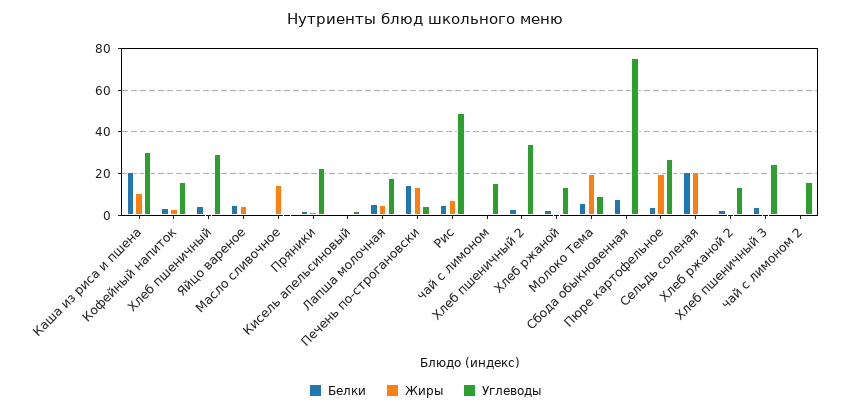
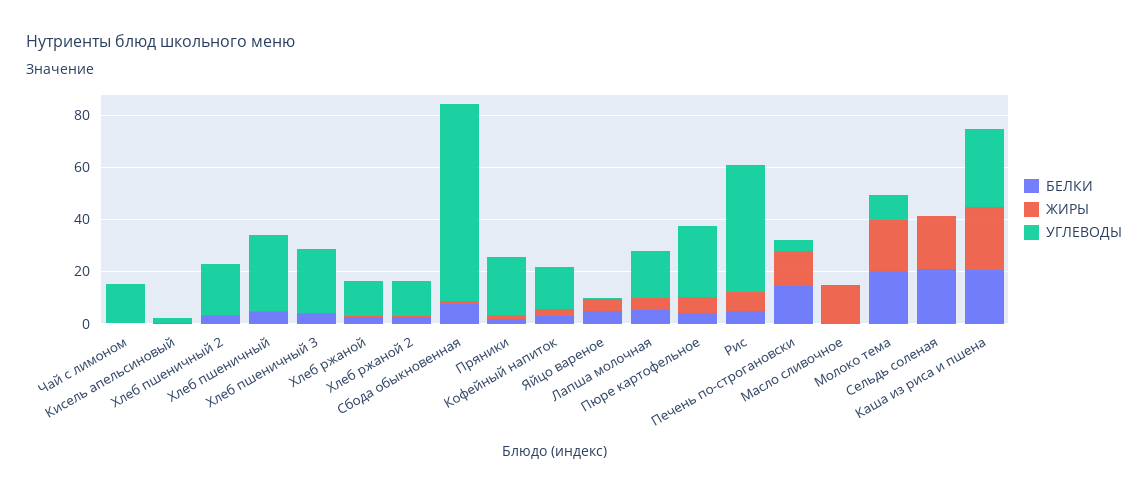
Жиры, Каша из риса и пшена: 10 -> 25
Углеводы, Хлеб пшеничный 2: 35 -> 20
Белки, Молоко Тема: 5 -> 20
Жиры, Пюре картофельное: 20 -> 5
Белки, чай с лимоном 2: 0 -> none
Жиры, чай с лимоном 2: 0 -> none
Углеводы, чай с лимоном 2: 15 -> none

